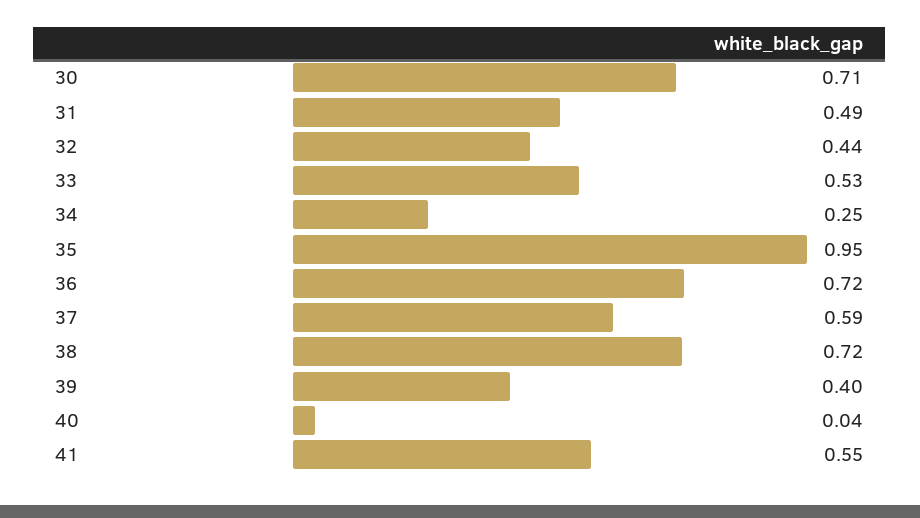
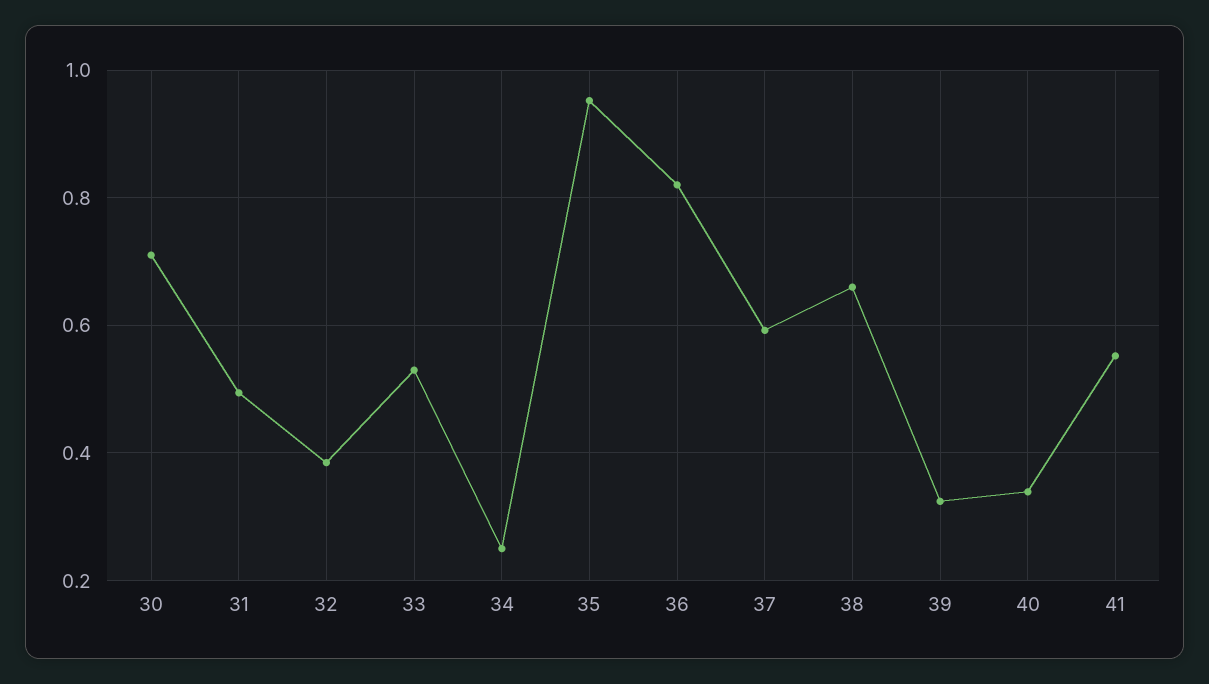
32: 0.44 -> 0.38
36: 0.72 -> 0.82
38: 0.72 -> 0.66
39: 0.4 -> 0.32
40: 0.04 -> 0.34

